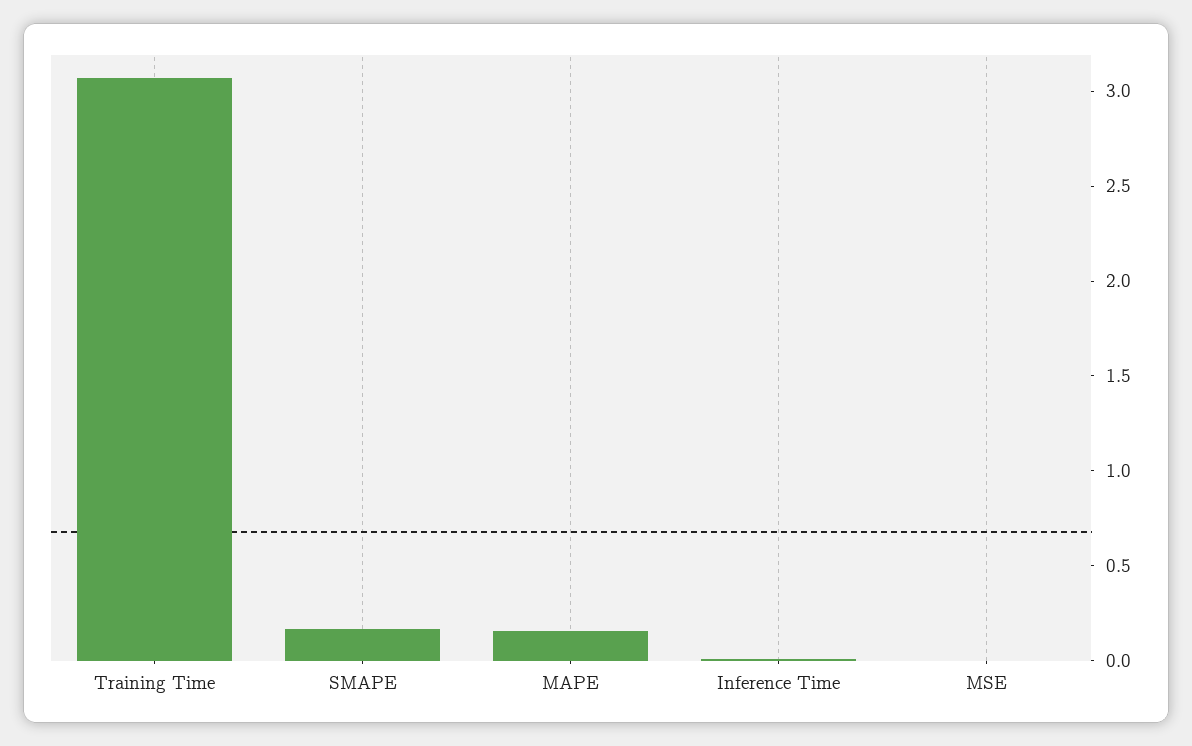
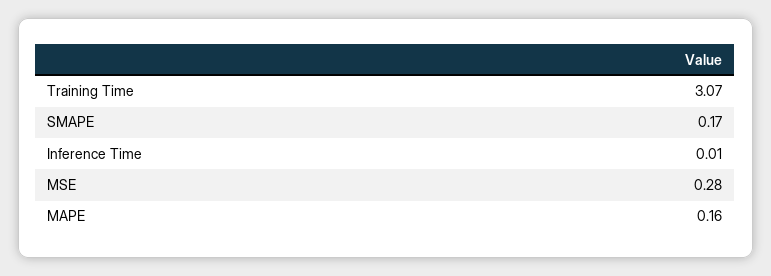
MSE: 0 -> 0.28

